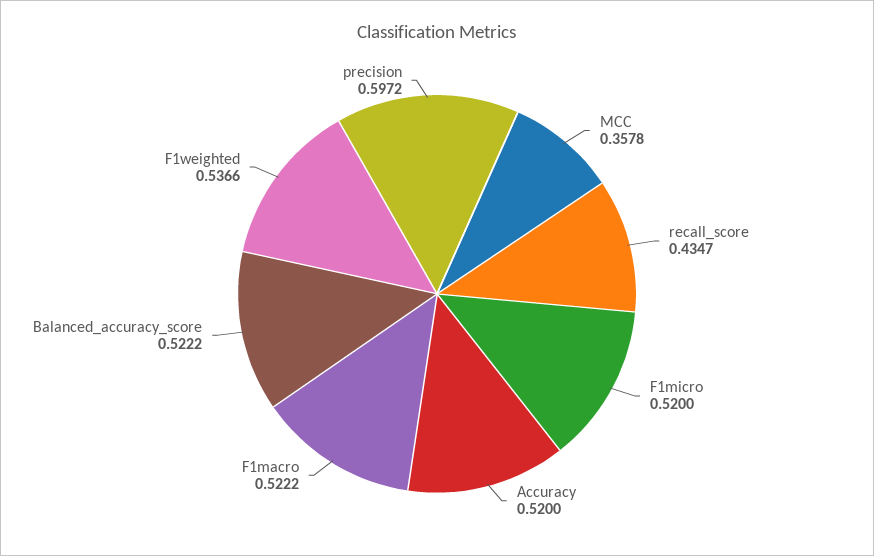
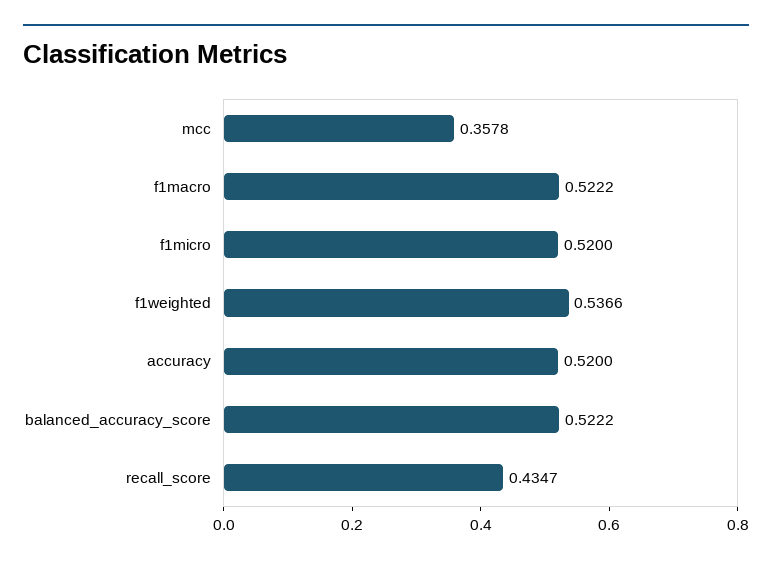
precision: 0.5972 -> none

